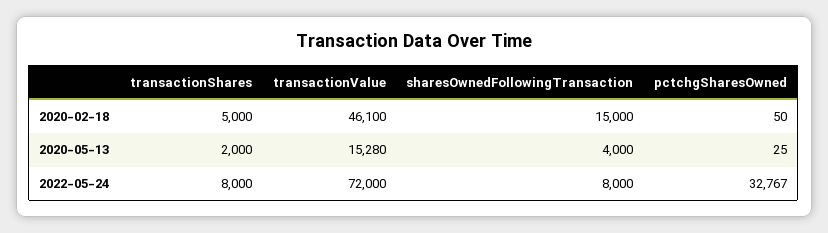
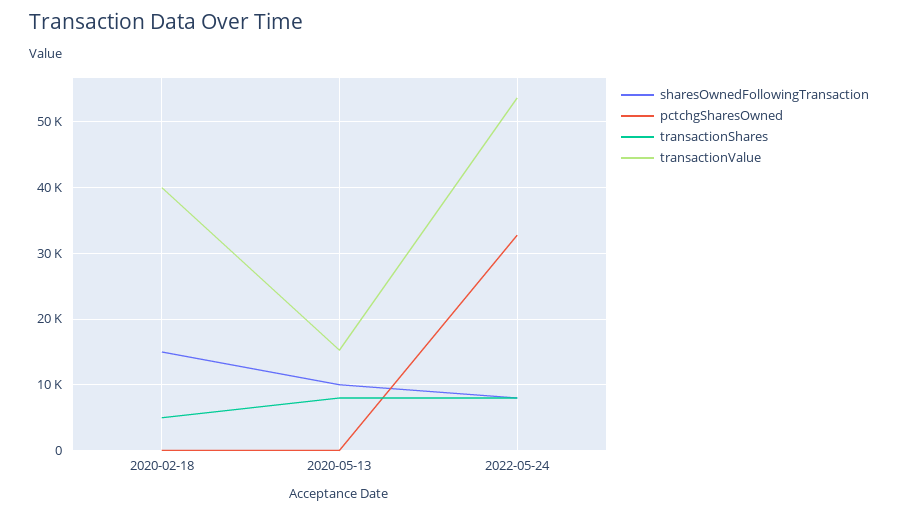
transactionValue, 2020-02-18: 46100 -> 40000
transactionShares, 2020-05-13: 2000 -> 8000
sharesOwnedFollowingTransaction, 2020-05-13: 4000 -> 10000
transactionValue, 2022-05-24: 72000 -> 54000

